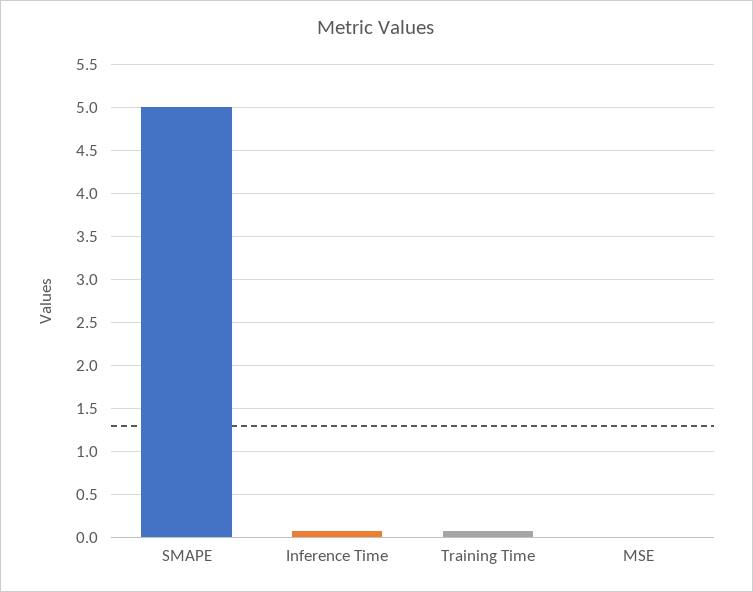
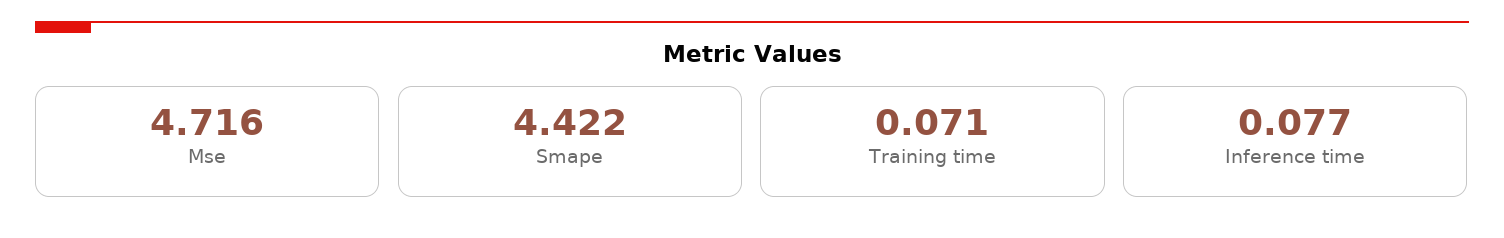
SMAPE: 5 -> 4.422
MSE: 0 -> 4.716

